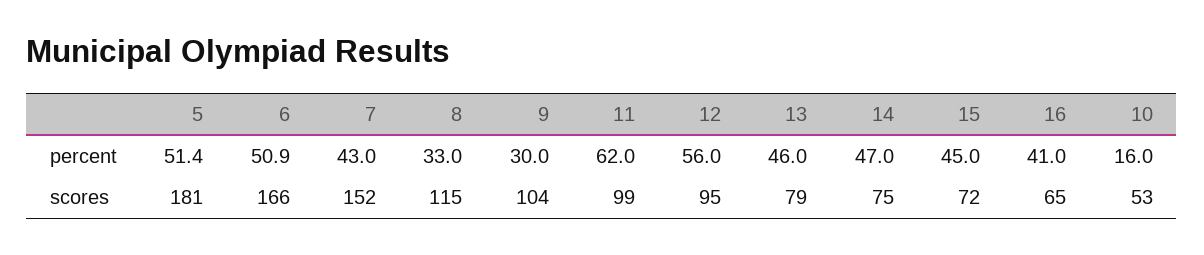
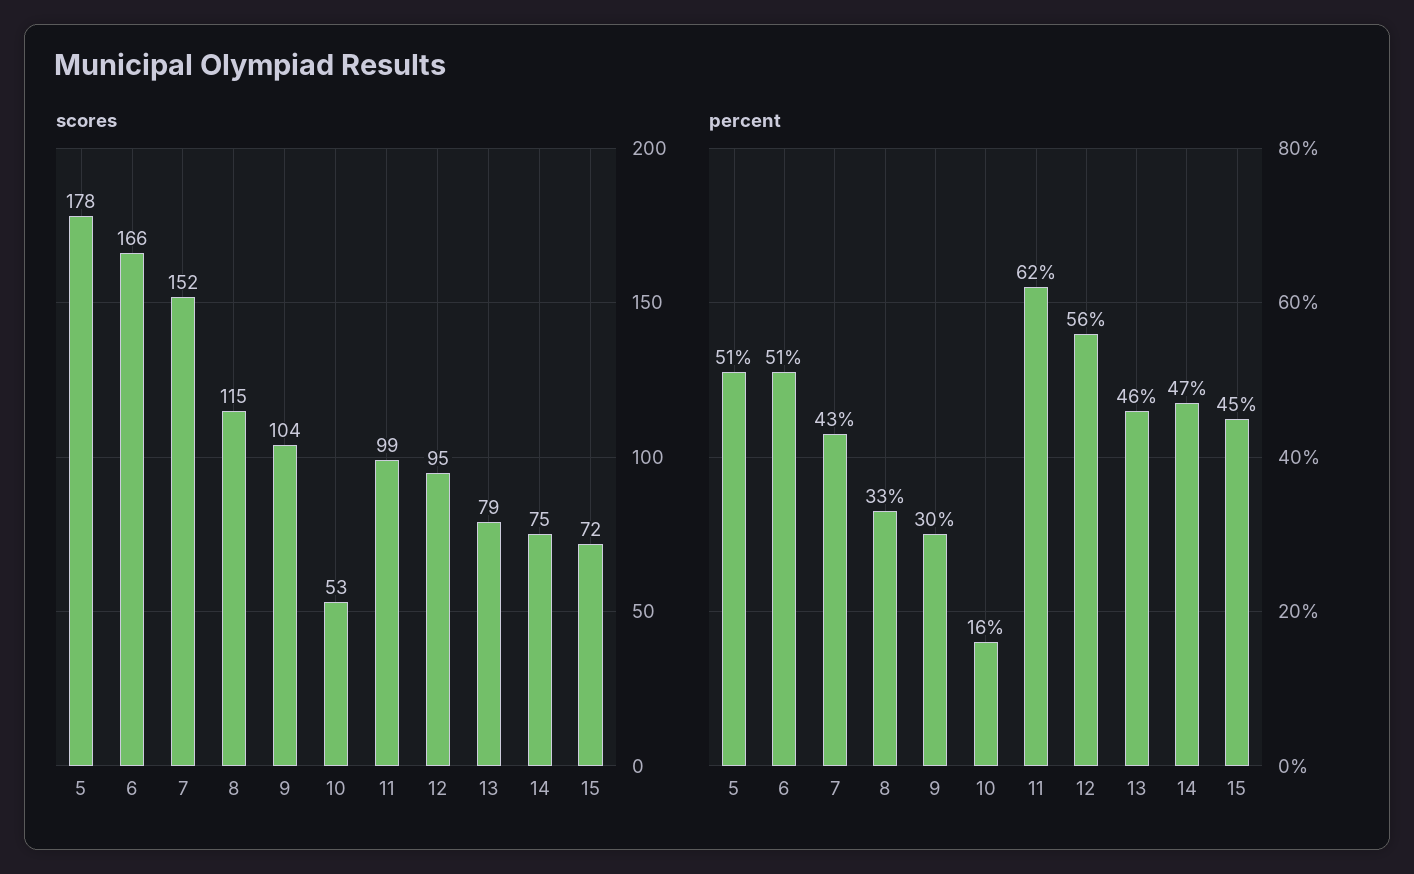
percent, 16: 41 -> none
scores, 5: 181 -> 178
scores, 16: 65 -> none

